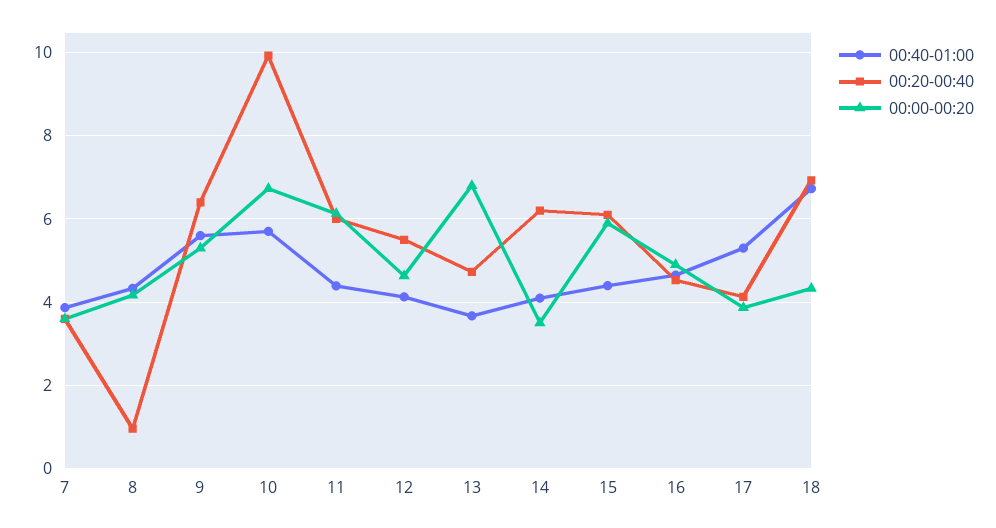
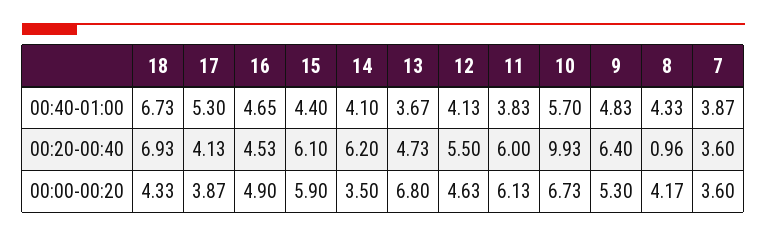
00:40-01:00, 9: 5.6 -> 4.83
00:40-01:00, 11: 4.4 -> 3.83

